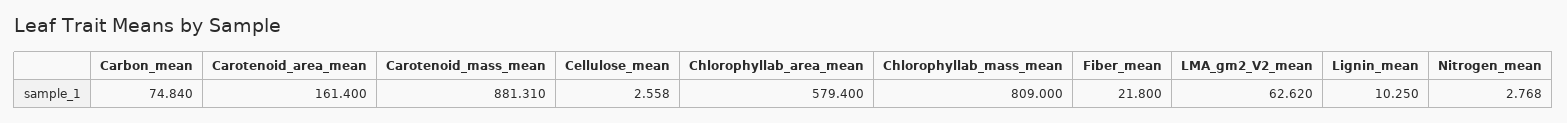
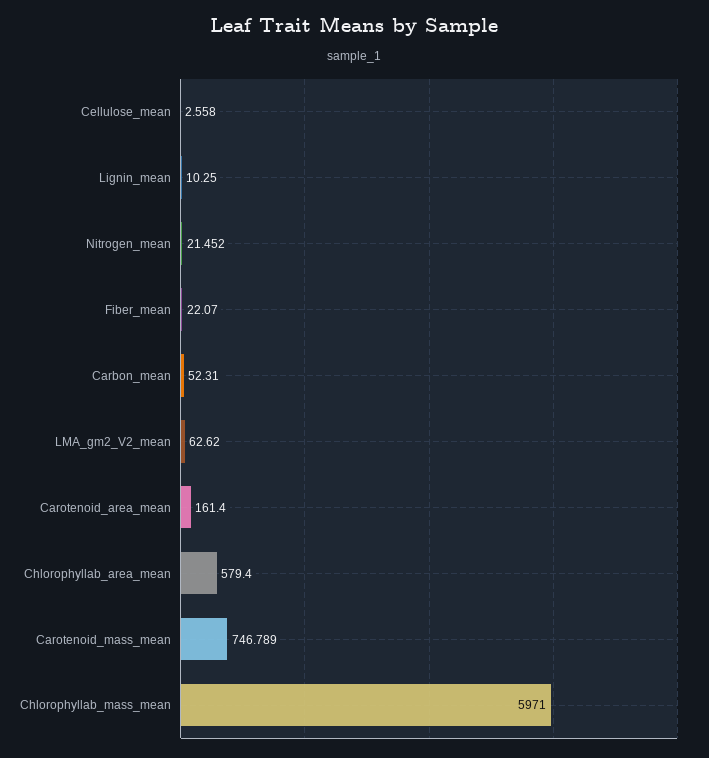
Carbon_mean: 74.84 -> 52.31
Carotenoid_mass_mean: 881.31 -> 746.789
Chlorophyllab_mass_mean: 809 -> 5971
Fiber_mean: 21.8 -> 22.07
Nitrogen_mean: 2.768 -> 21.452

